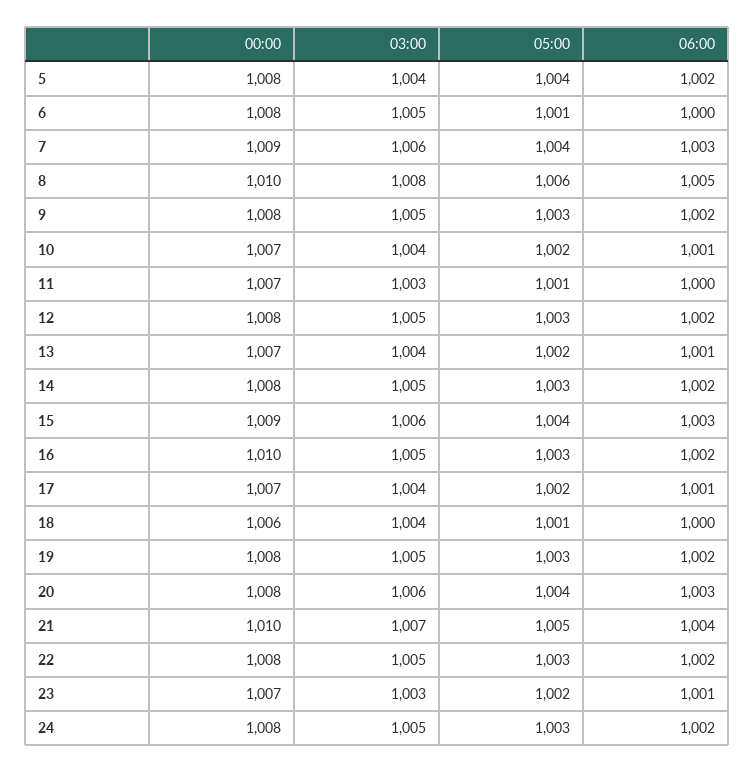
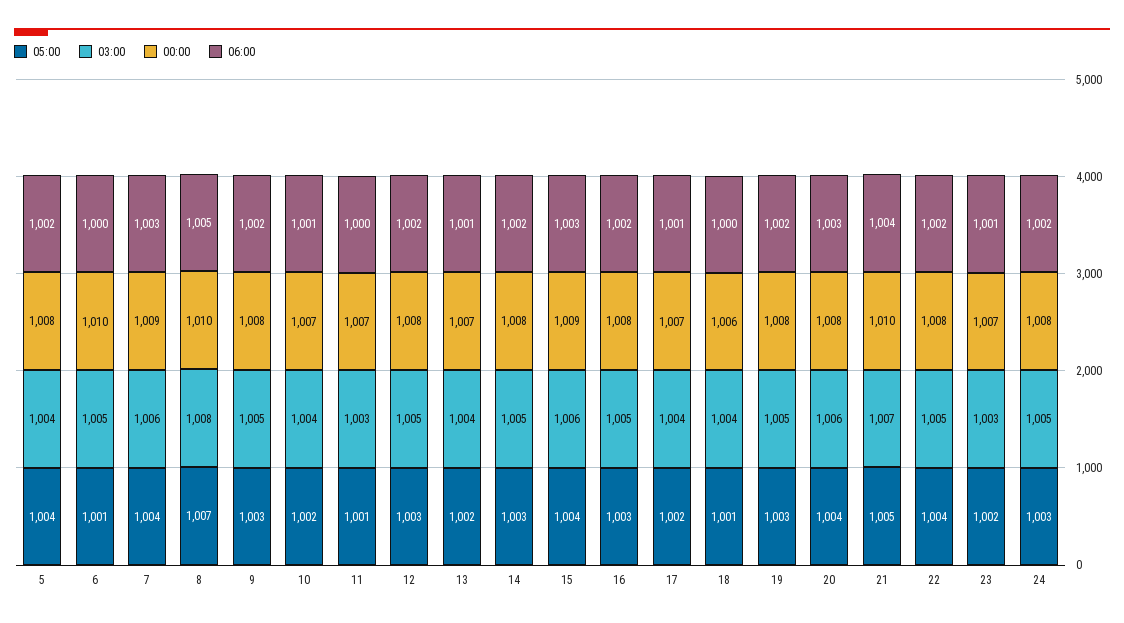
00:00, 6: 1008 -> 1010
05:00, 8: 1006 -> 1007
00:00, 16: 1010 -> 1008
05:00, 22: 1003 -> 1004

